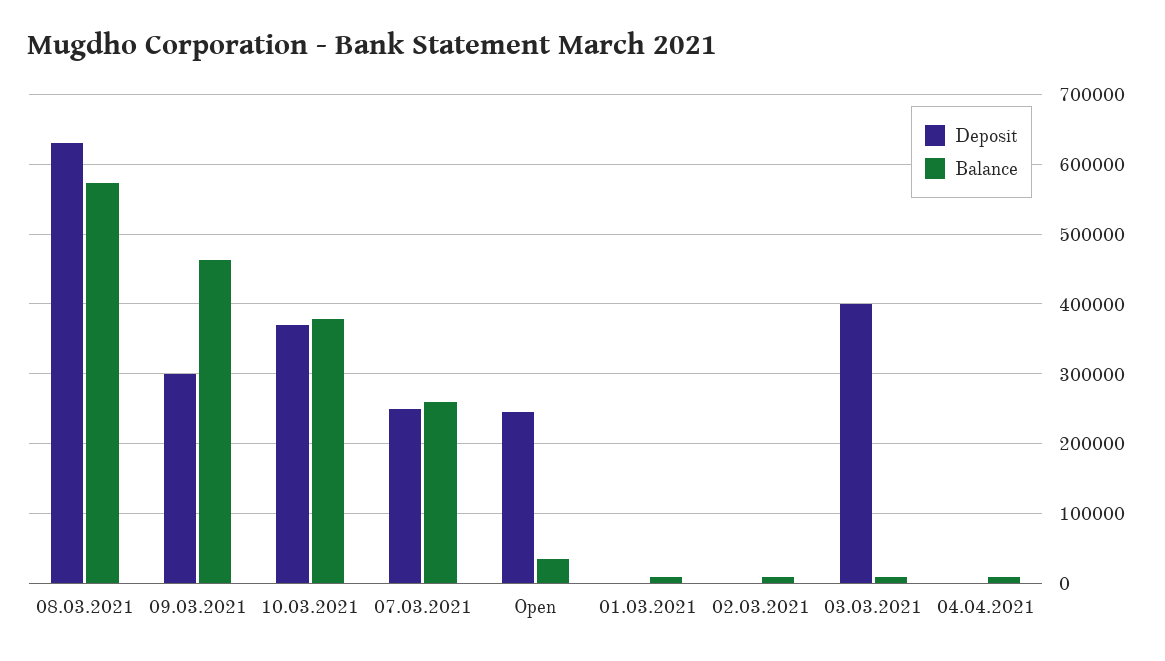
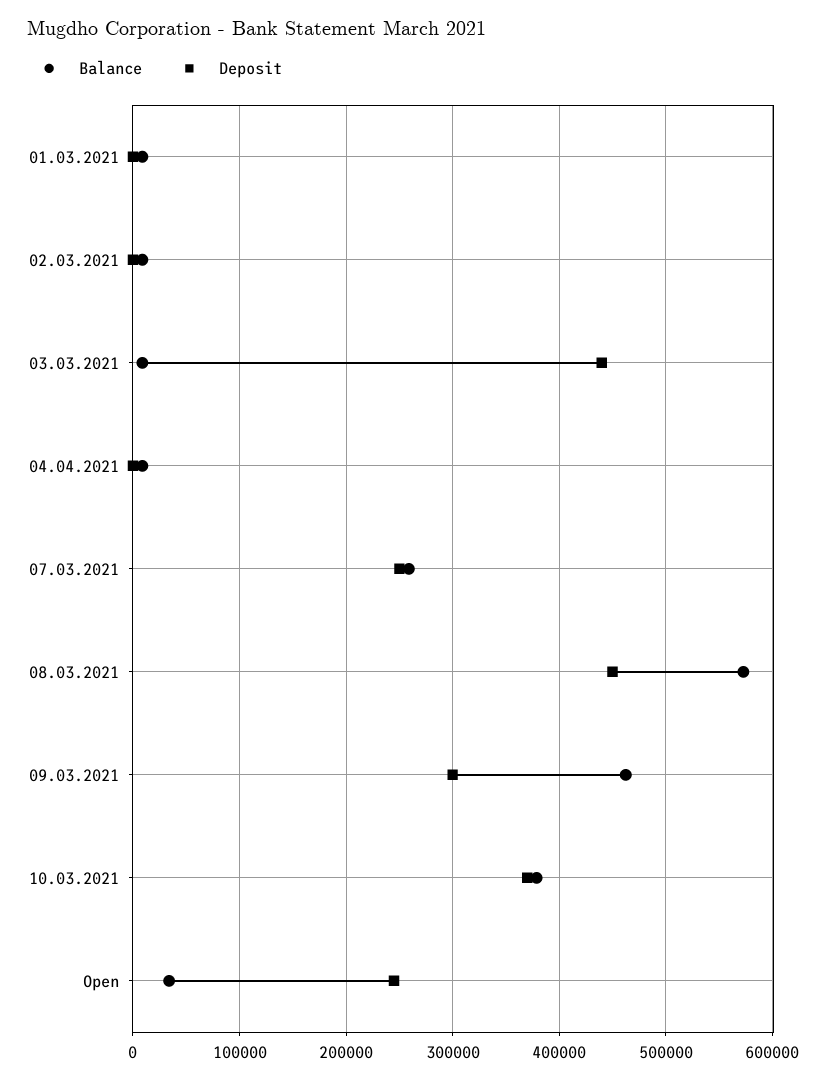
Deposit, 08.03.2021: 630000 -> 450000
Deposit, 03.03.2021: 400000 -> 440000

